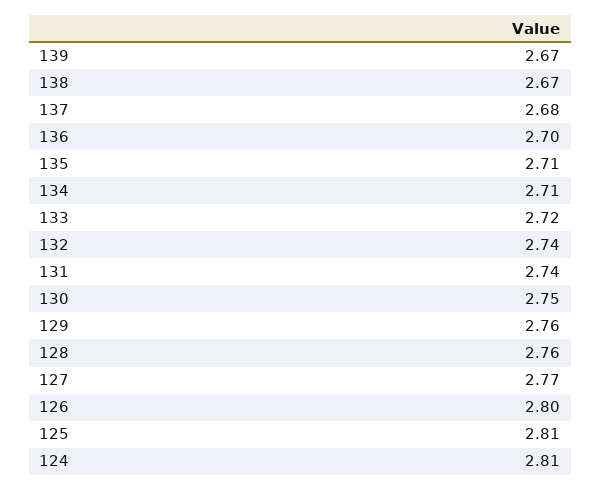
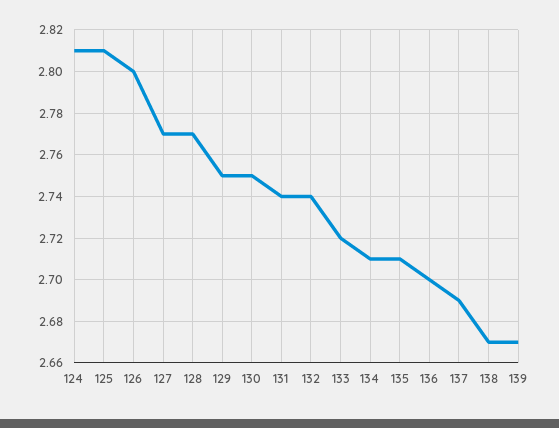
137: 2.68 -> 2.69
129: 2.76 -> 2.75
128: 2.76 -> 2.77

